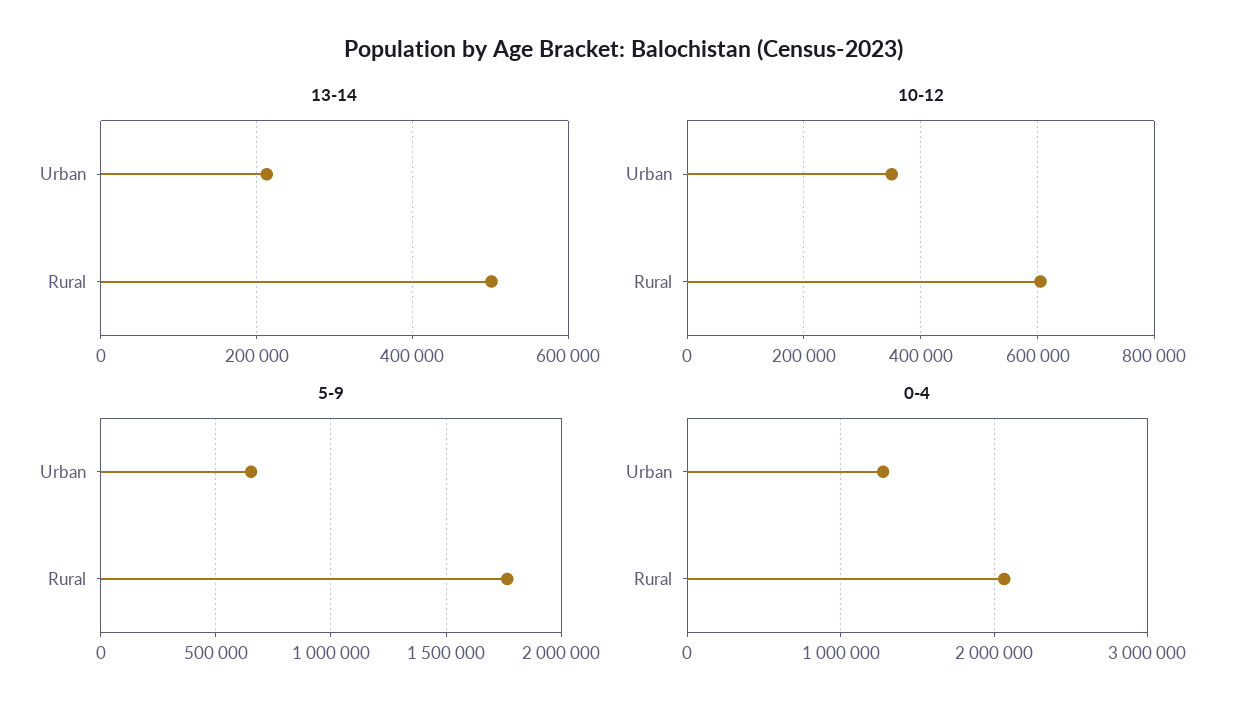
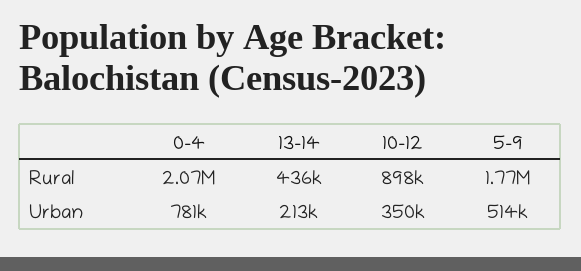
13-14, Rural: 500000 -> 436000
10-12, Rural: 600000 -> 898000
5-9, Urban: 650000 -> 514000
0-4, Urban: 1300000 -> 781000

